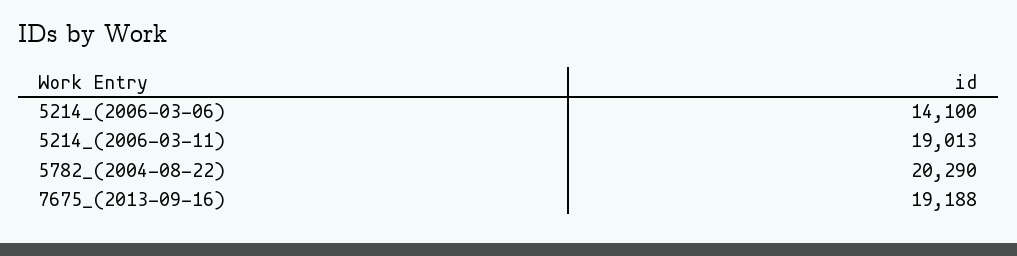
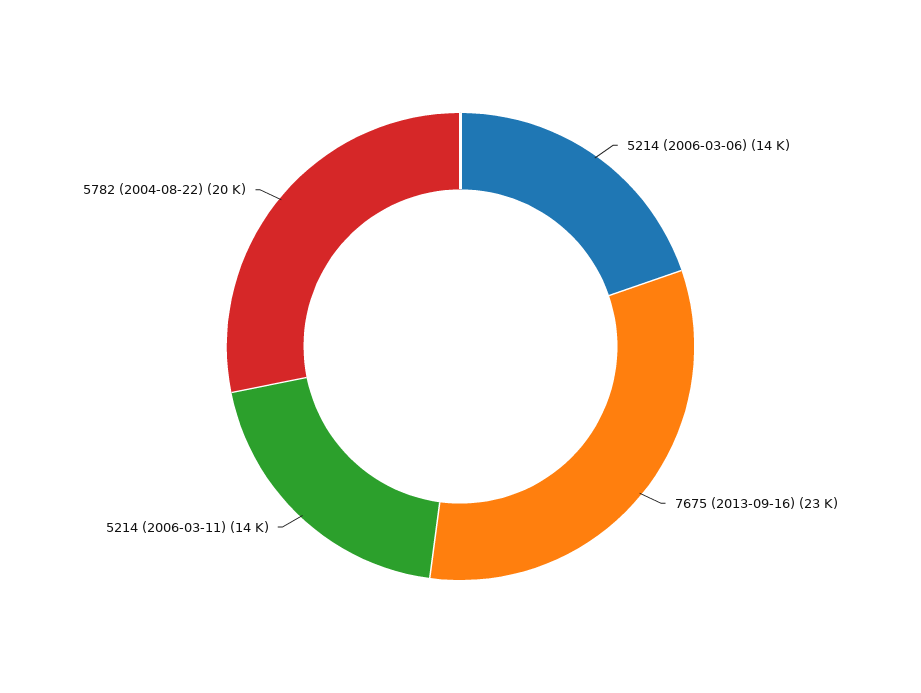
5214_(2006-03-11): 19013 -> 14000
7675_(2013-09-16): 19188 -> 23000

